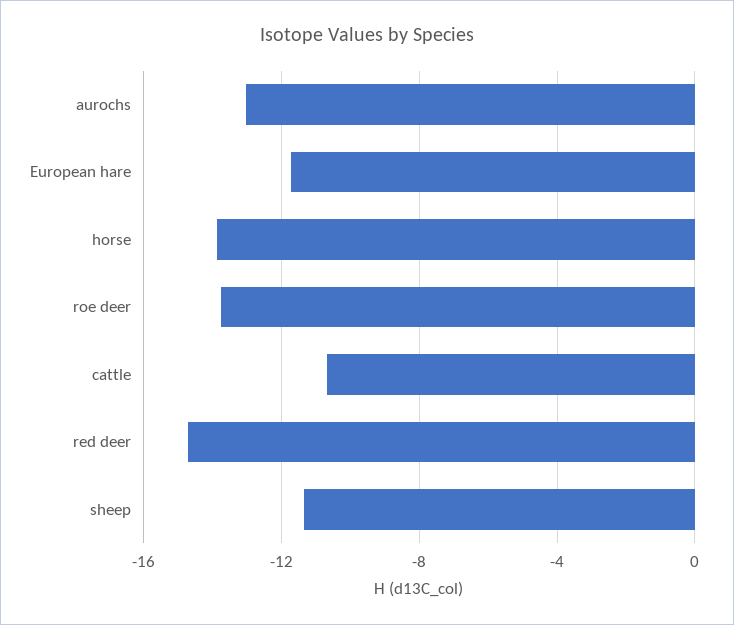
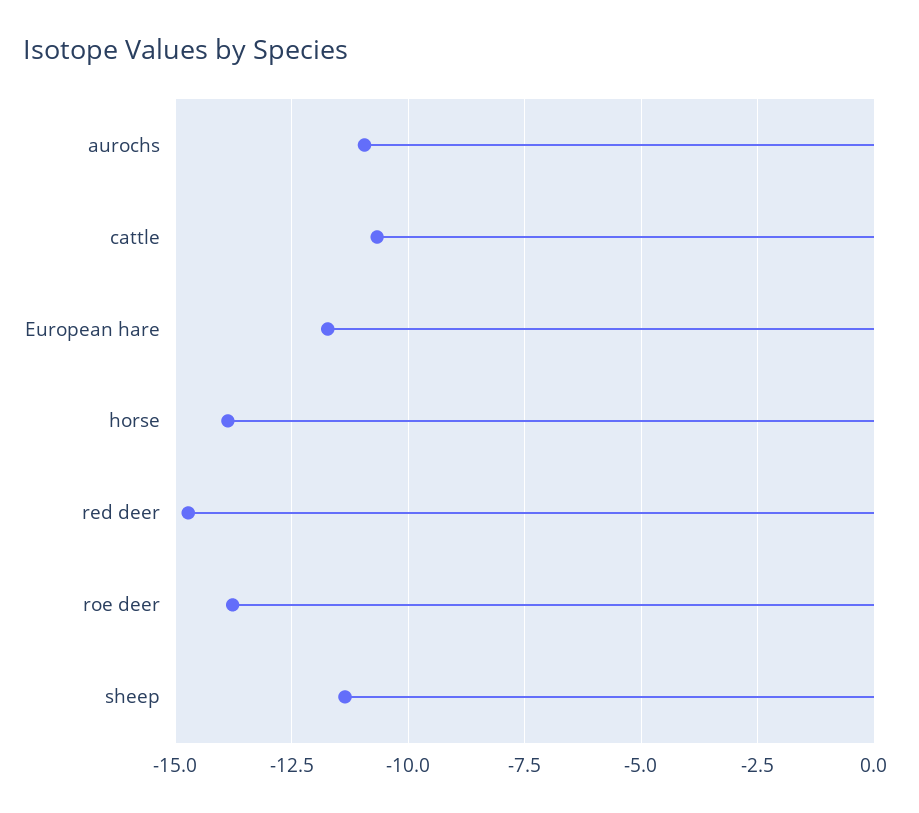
aurochs: -13 -> -11

